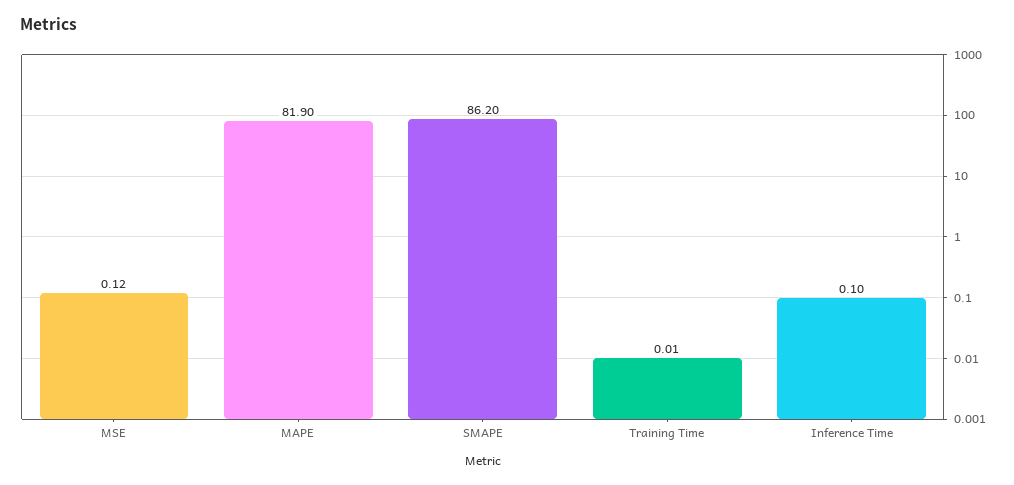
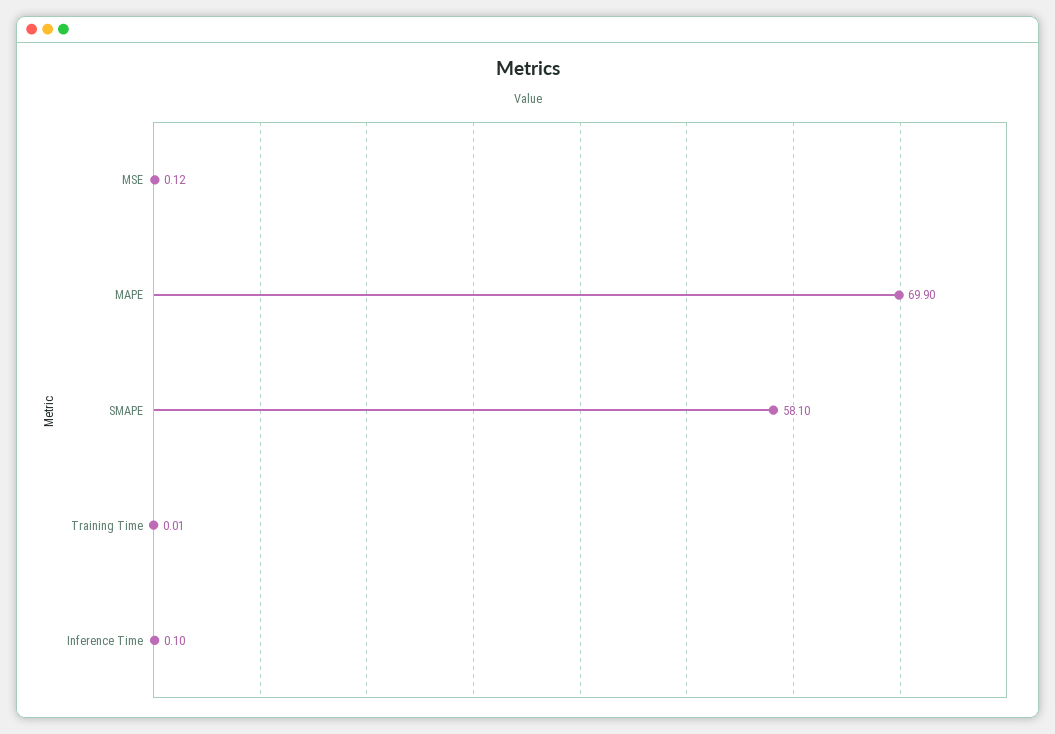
MAPE: 81.9 -> 69.9
SMAPE: 86.2 -> 58.1

